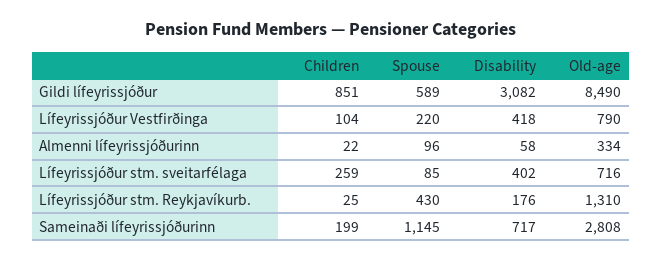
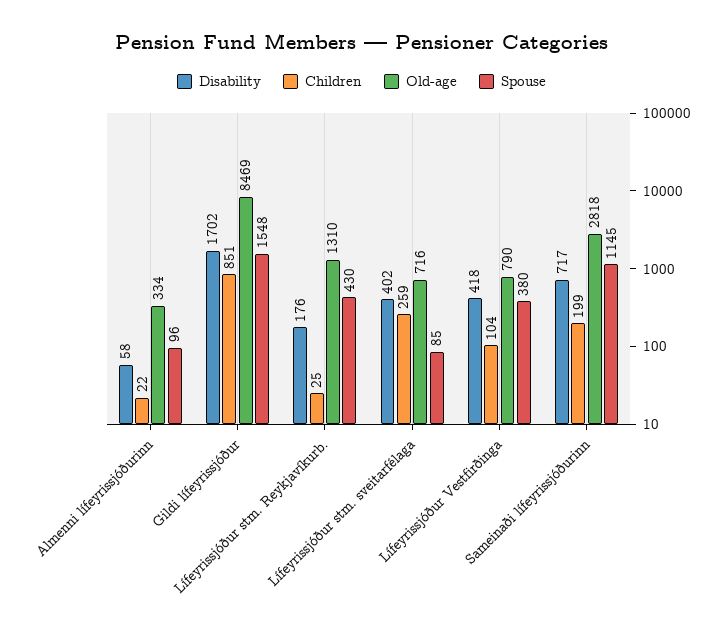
Spouse, Gildi lífeyrissjóður: 589 -> 1548
Disability, Gildi lífeyrissjóður: 3082 -> 1702
Old-age, Gildi lífeyrissjóður: 8490 -> 8469
Spouse, Lífeyrissjóður Vestfirðinga: 220 -> 380
Old-age, Sameinaði lífeyrissjóðurinn: 2808 -> 2818

